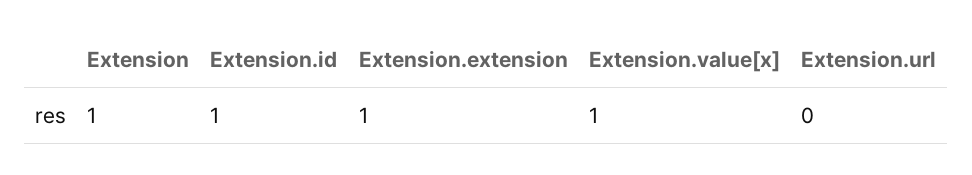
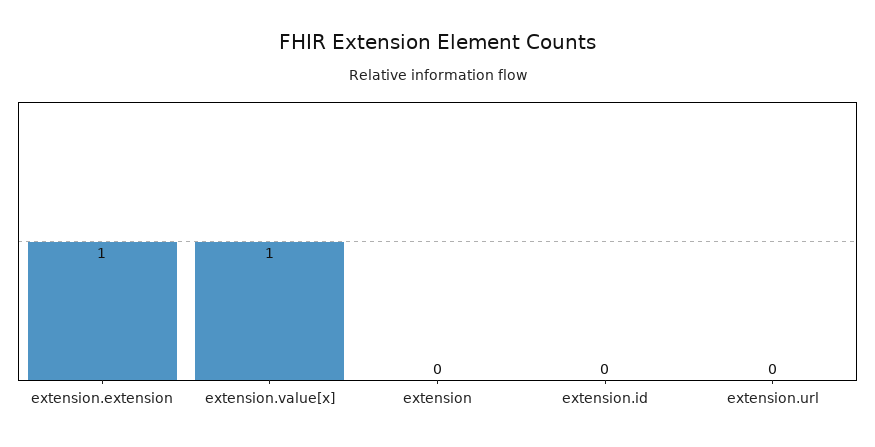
Extension: 1 -> 0
Extension.id: 1 -> 0

